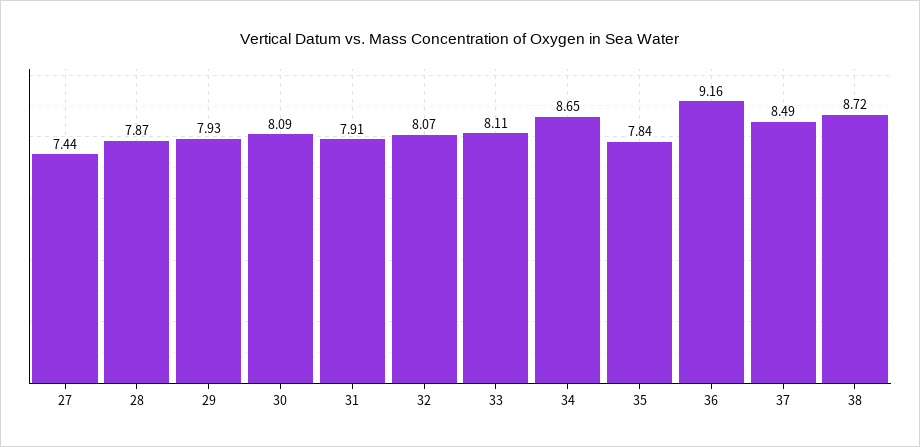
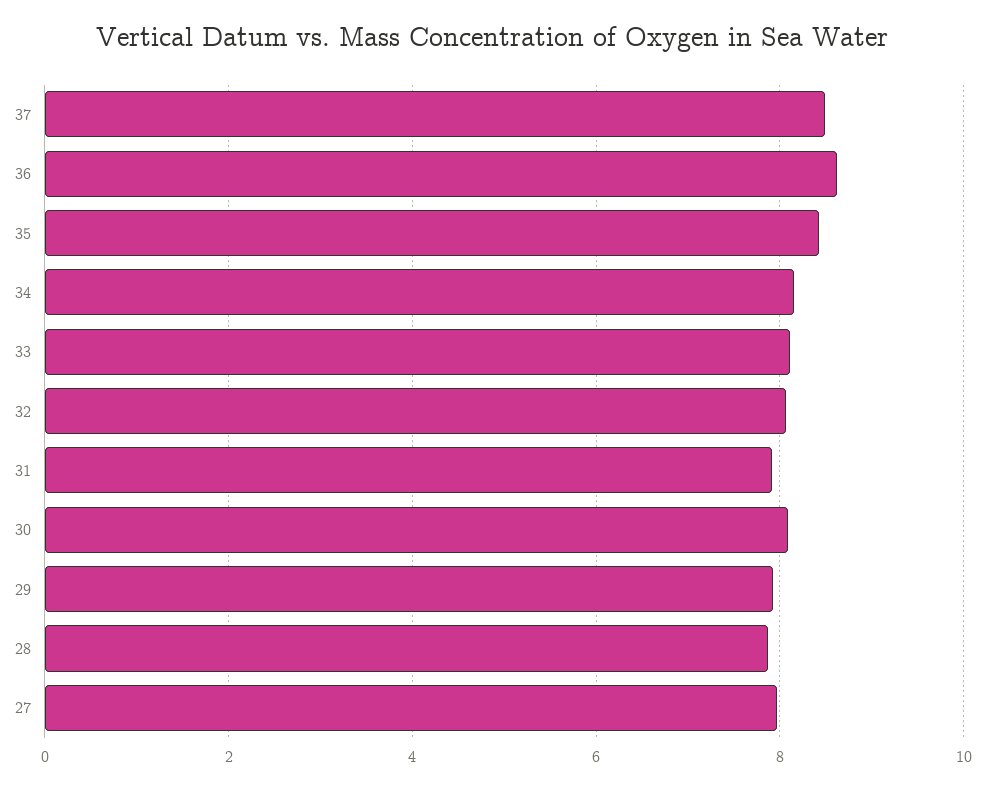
27: 7.44 -> 8
34: 8.65 -> 8.2
35: 7.84 -> 8.4
36: 9.16 -> 8.6
38: 8.72 -> none

